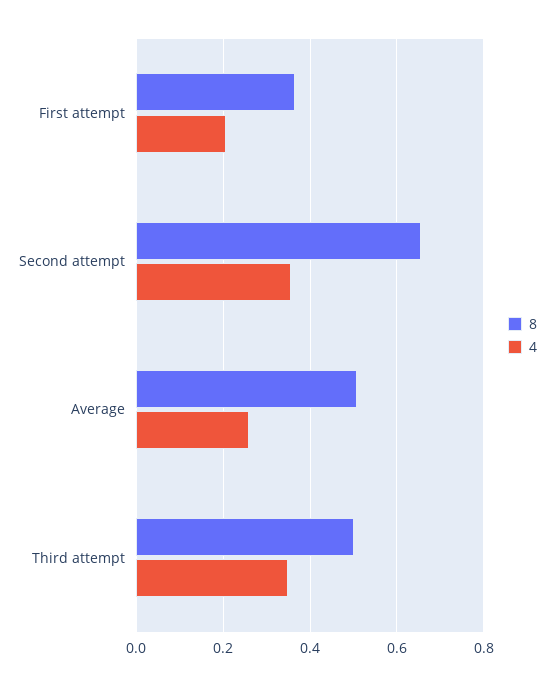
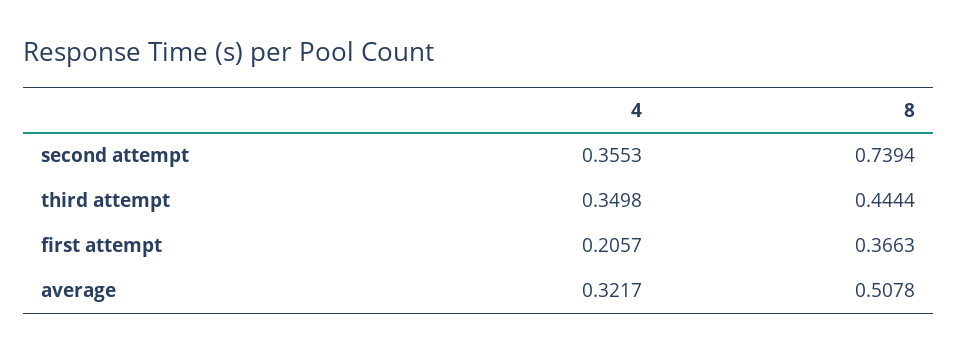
8, Second attempt: 0.66 -> 0.7394
4, Average: 0.26 -> 0.3217
8, Third attempt: 0.5 -> 0.4444

